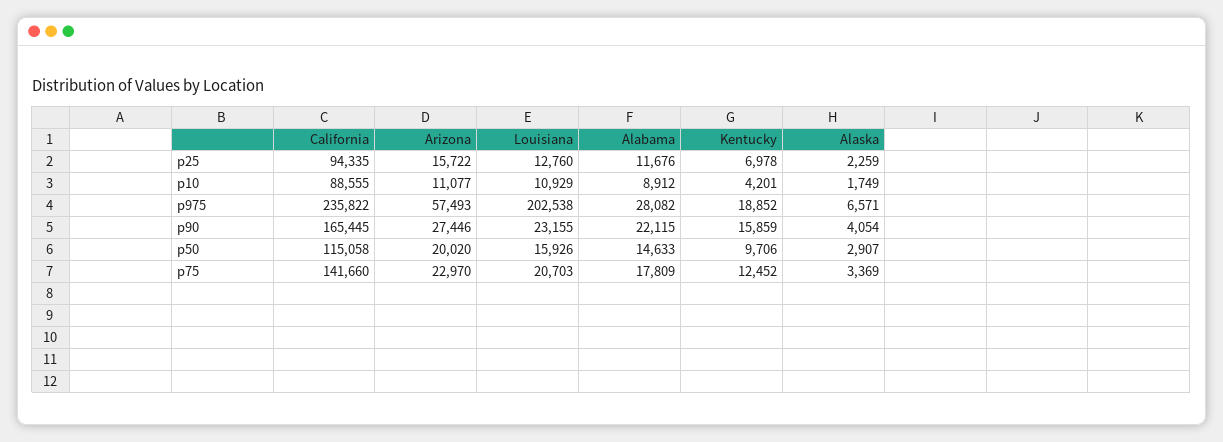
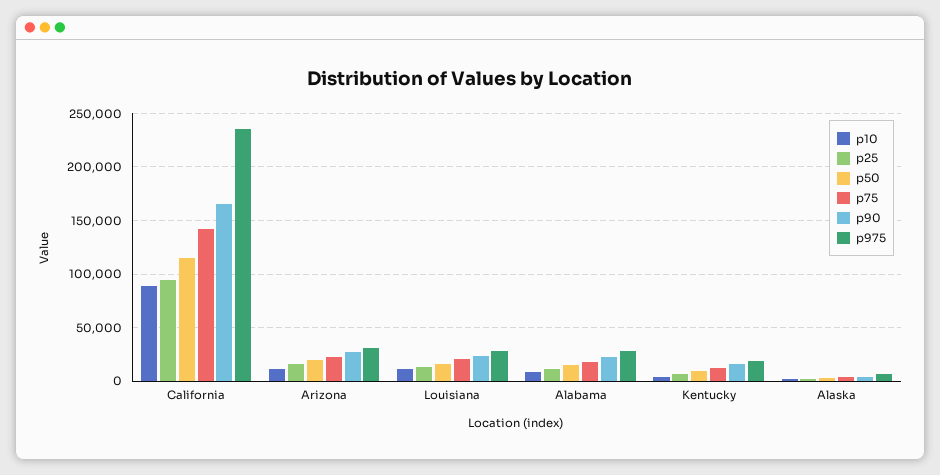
p975, Arizona: 57493 -> 30000
p975, Louisiana: 202538 -> 30000

